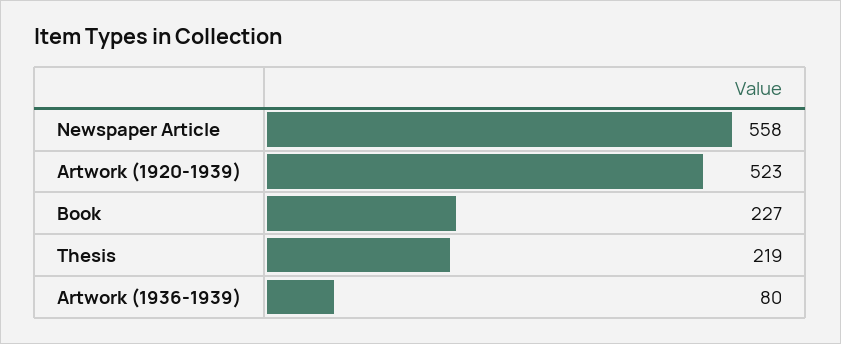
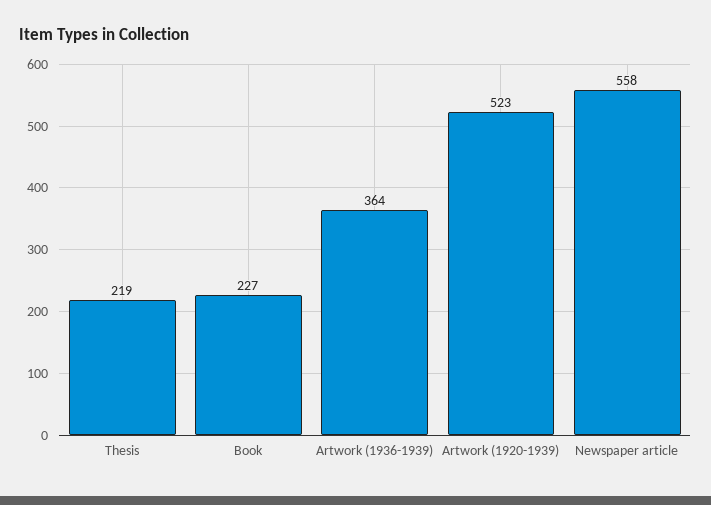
Artwork (1936-1939): 80 -> 364

